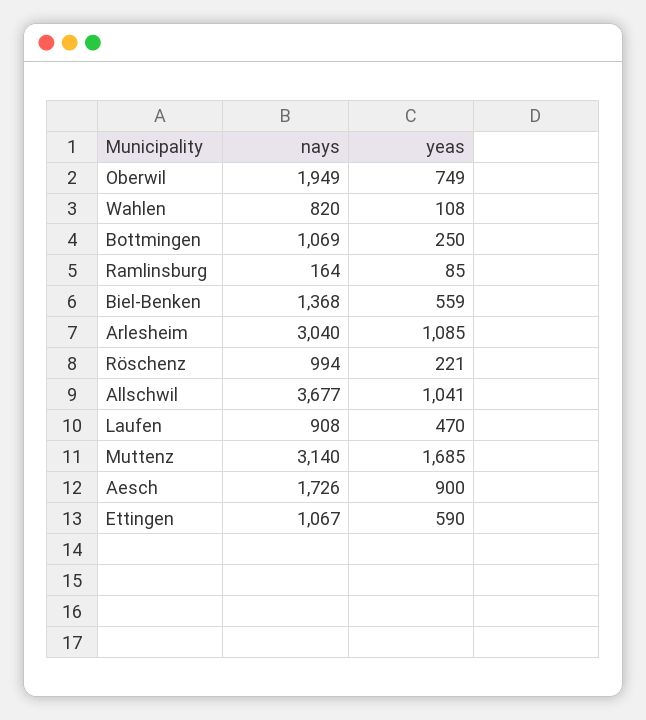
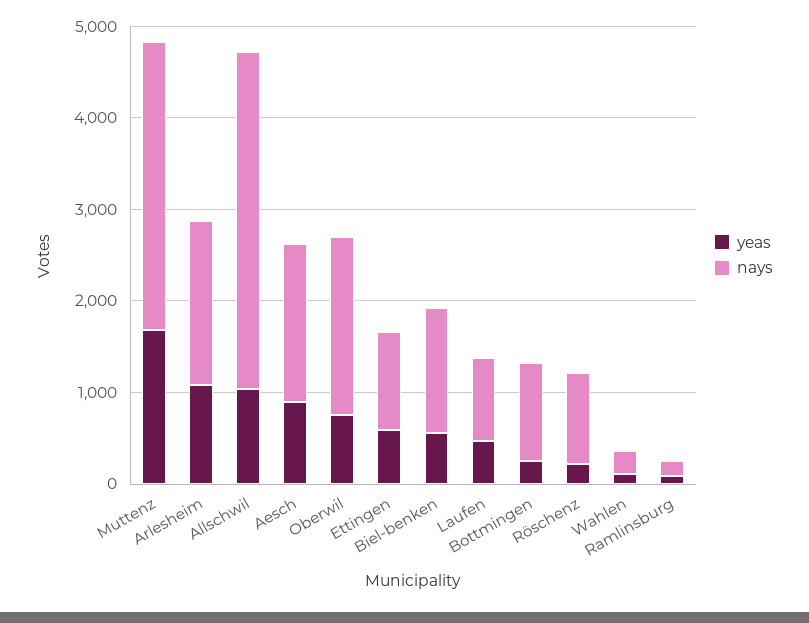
nays, Wahlen: 820 -> 200
nays, Arlesheim: 3040 -> 1800

